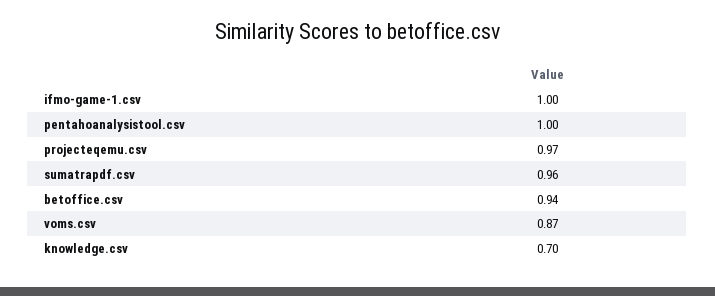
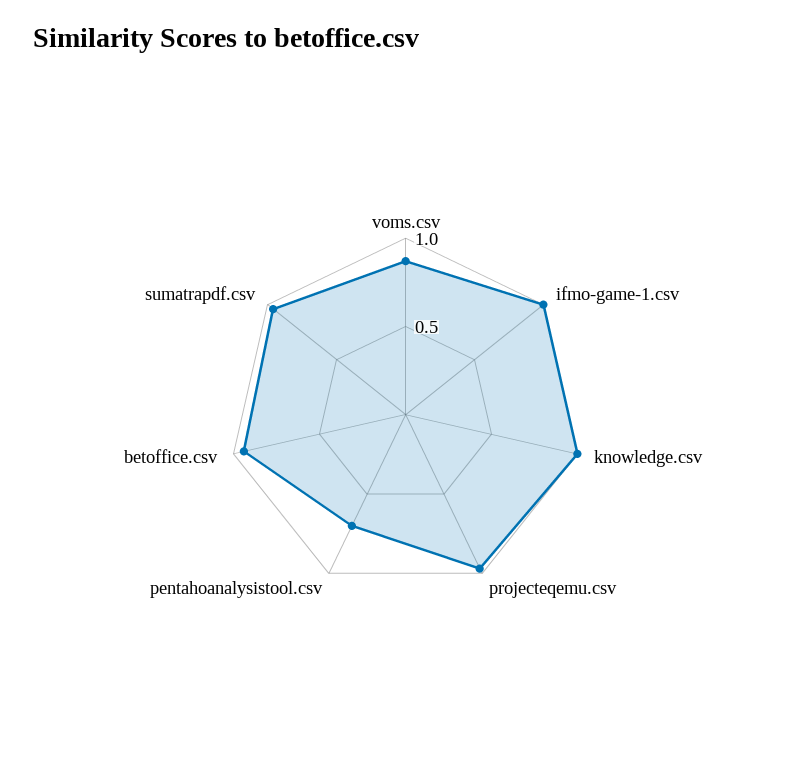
pentahoanalysistool.csv: 1 -> 0.7
knowledge.csv: 0.7 -> 1

